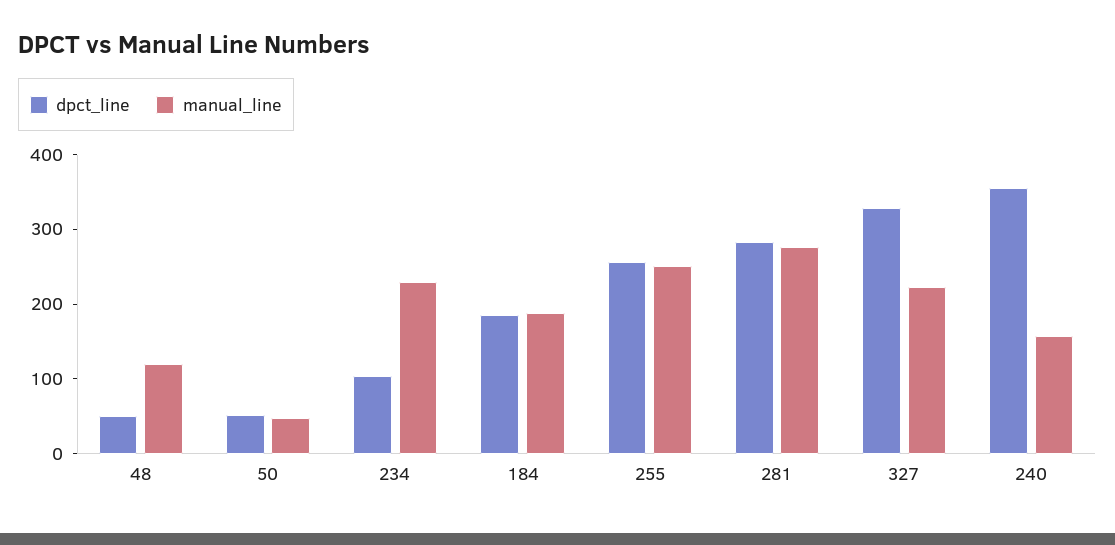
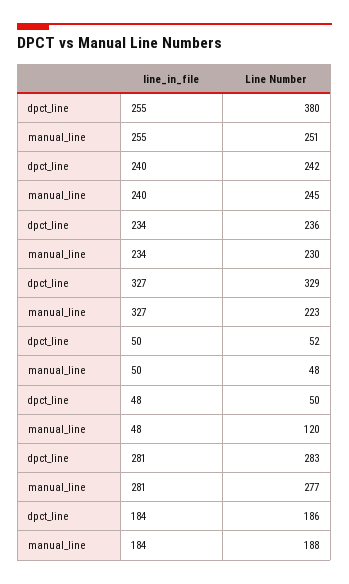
dpct_line, 234: 100 -> 236
dpct_line, 255: 260 -> 380
dpct_line, 240: 360 -> 242
manual_line, 240: 160 -> 245

